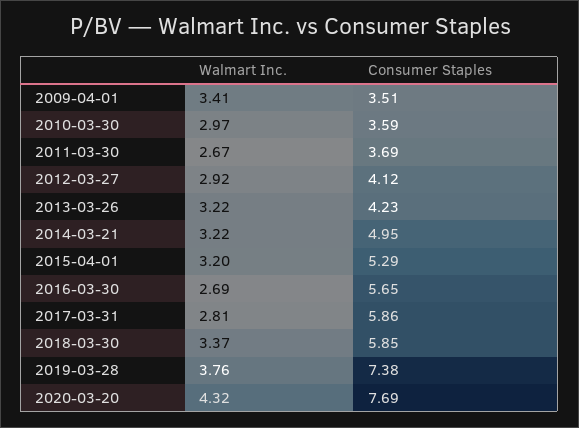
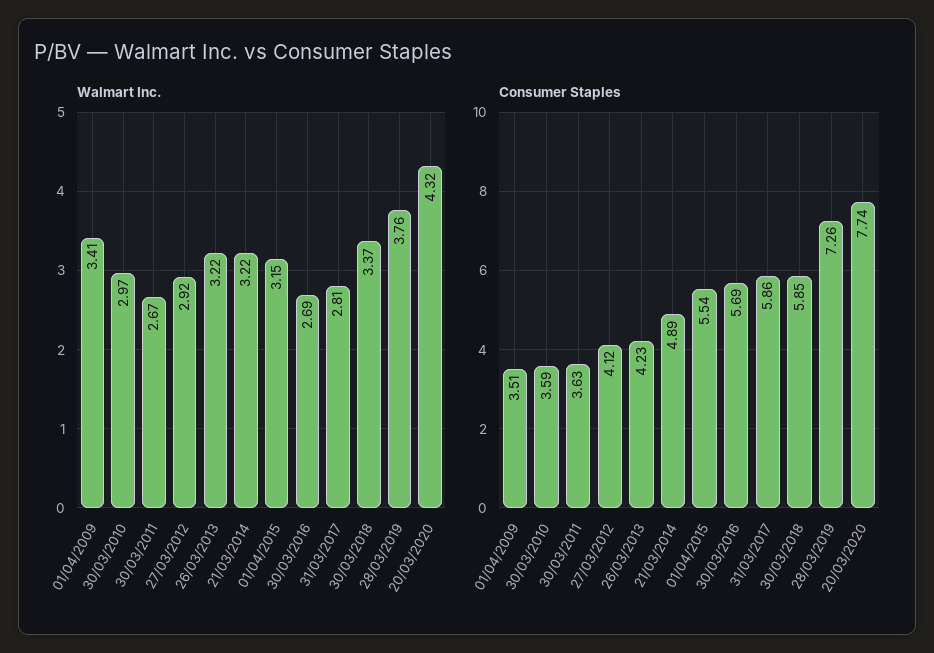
Consumer Staples, 2011-03-30: 3.69 -> 3.63
Consumer Staples, 2014-03-21: 4.95 -> 4.89
Walmart Inc., 2015-04-01: 3.2 -> 3.15
Consumer Staples, 2015-04-01: 5.29 -> 5.54
Consumer Staples, 2016-03-30: 5.65 -> 5.69
Consumer Staples, 2019-03-28: 7.38 -> 7.26
Consumer Staples, 2020-03-20: 7.69 -> 7.74

